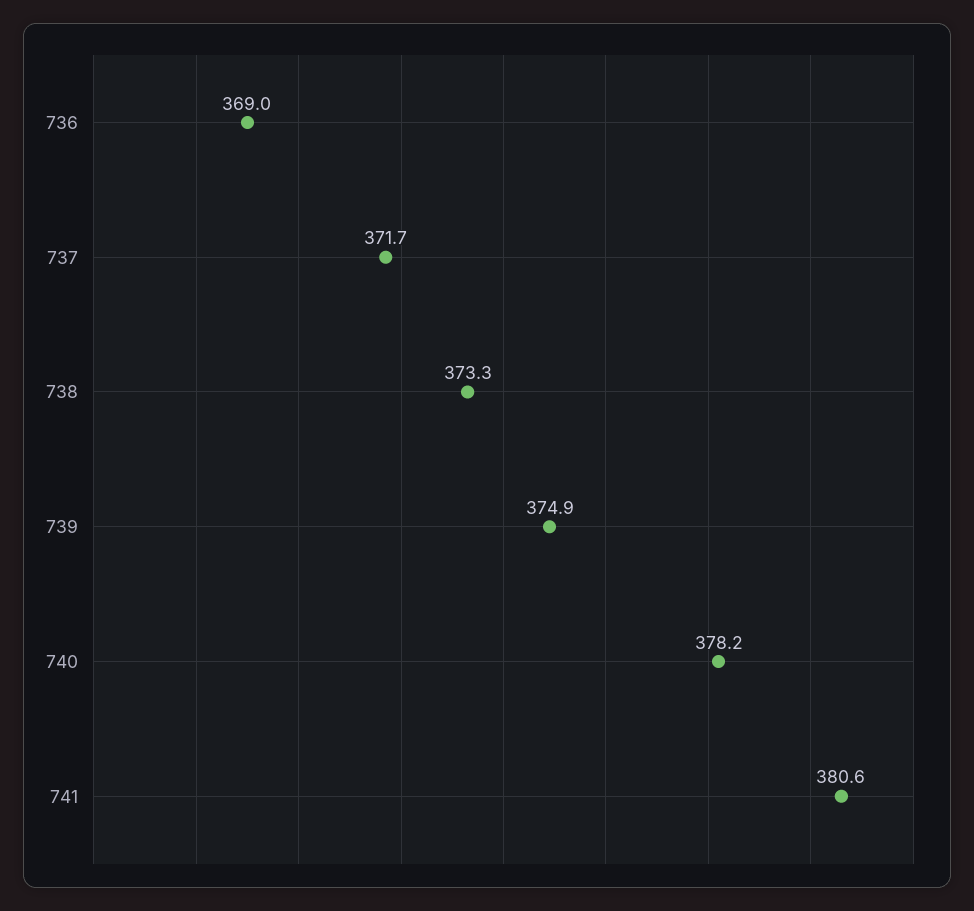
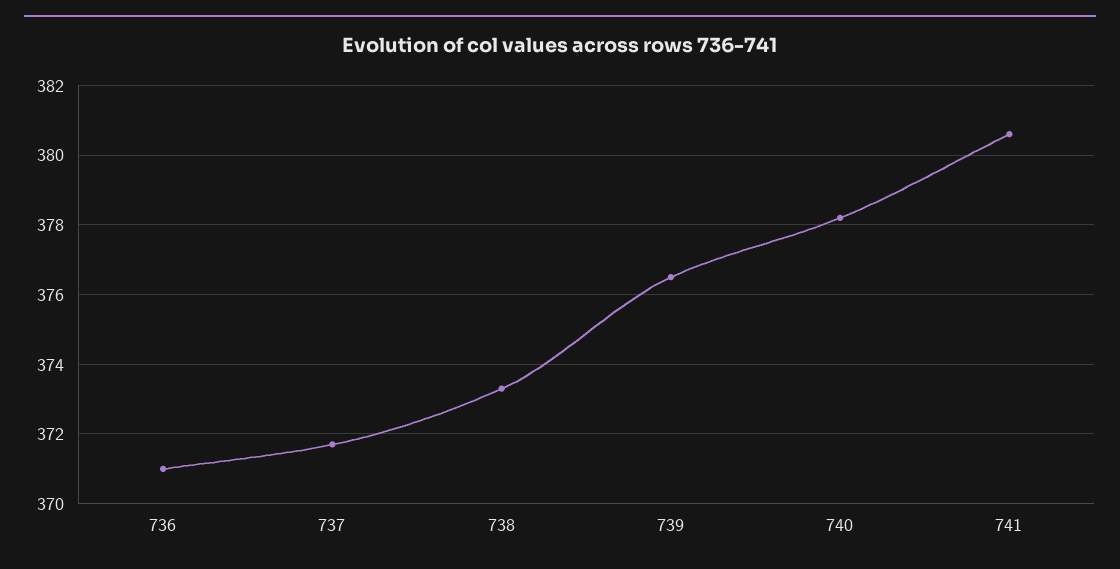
736: 369 -> 371
739: 374.9 -> 376.5

